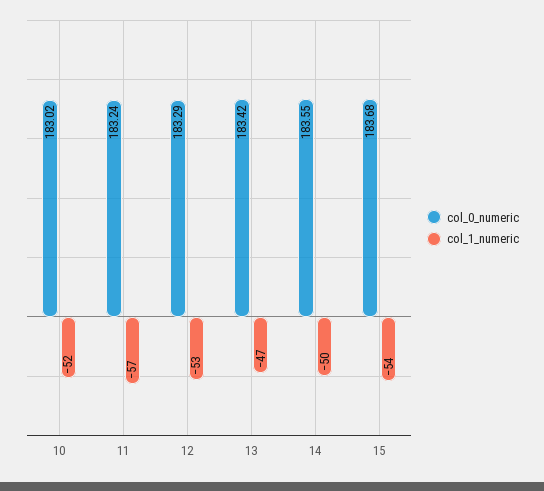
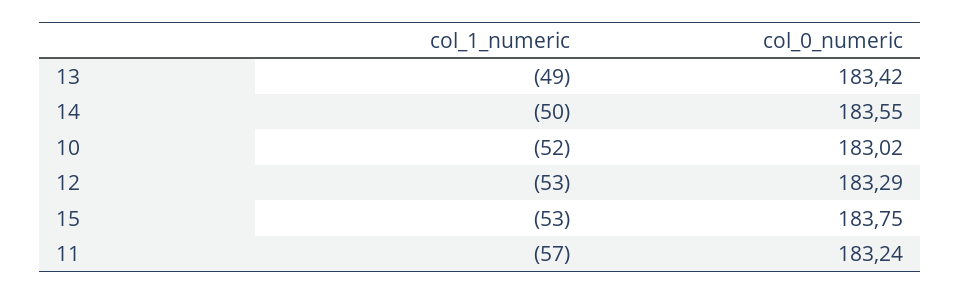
col_1_numeric, 13: -47 -> -49
col_0_numeric, 15: 183.68 -> 183.75
col_1_numeric, 15: -54 -> -53

